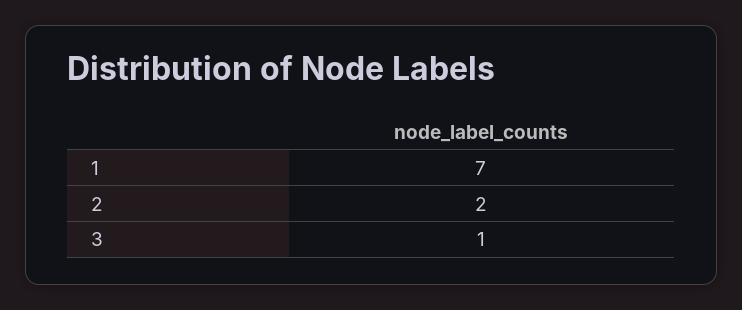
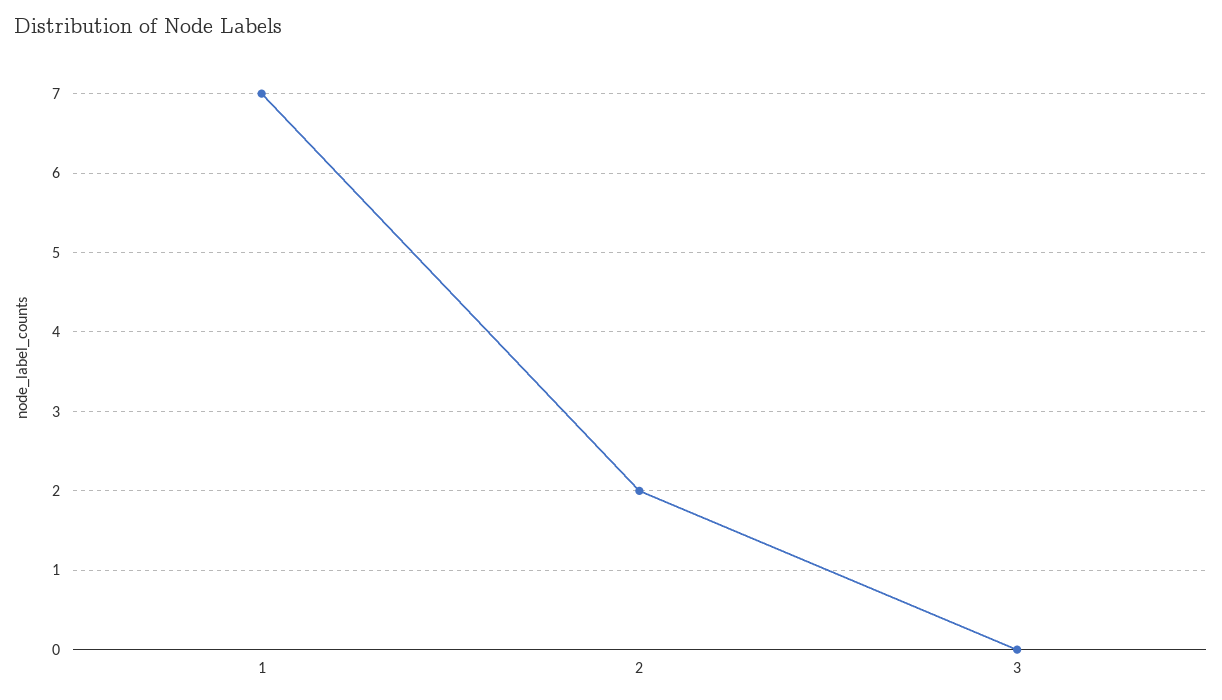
3: 1 -> 0

